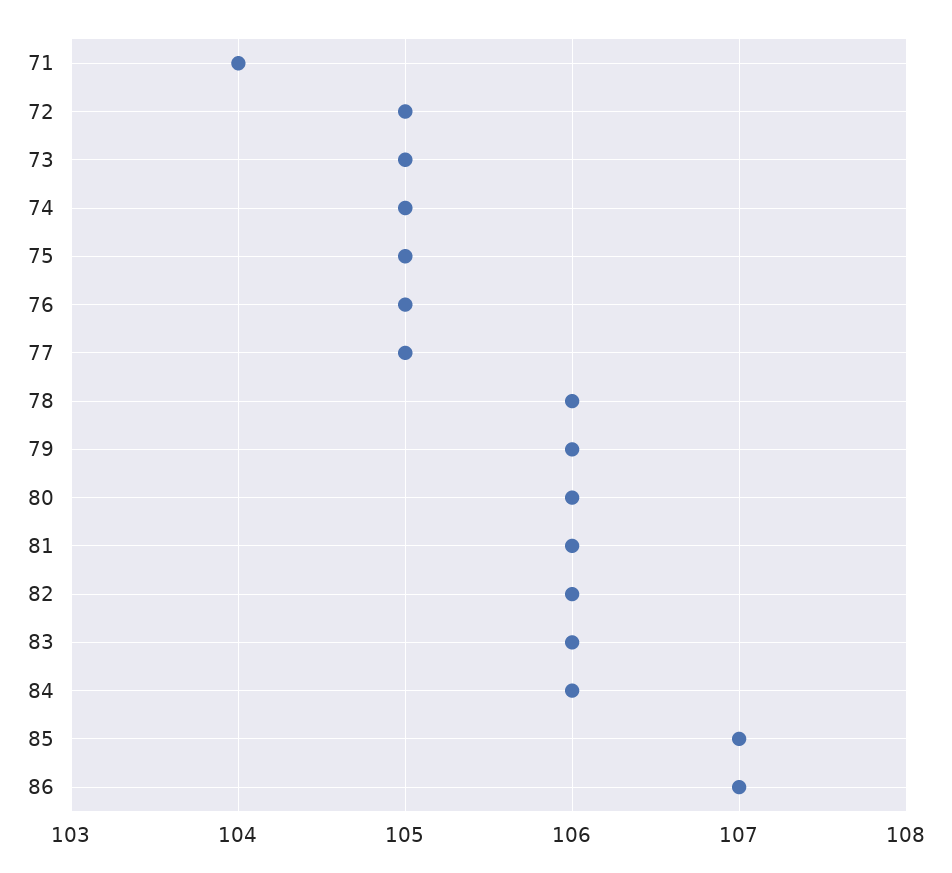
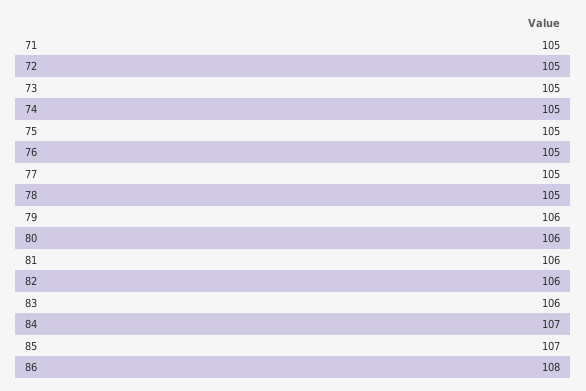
71: 104 -> 105
78: 106 -> 105
84: 106 -> 107
86: 107 -> 108

